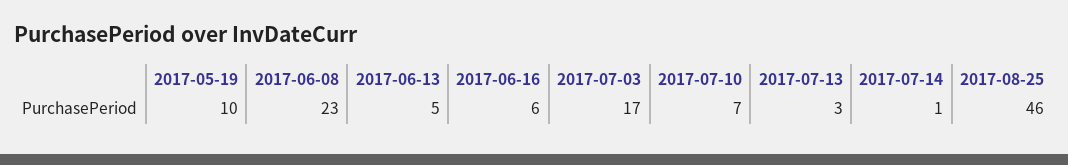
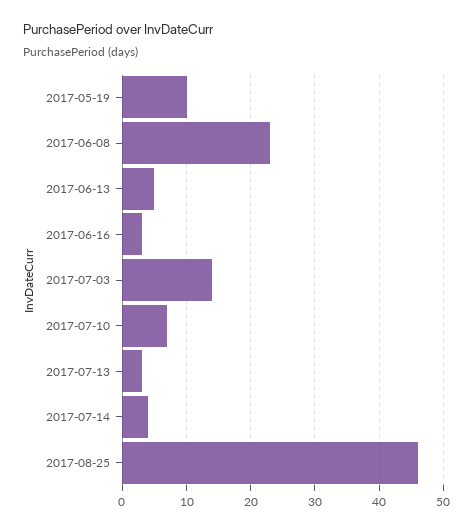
2017-06-16: 6 -> 3
2017-07-03: 17 -> 14
2017-07-14: 1 -> 4

